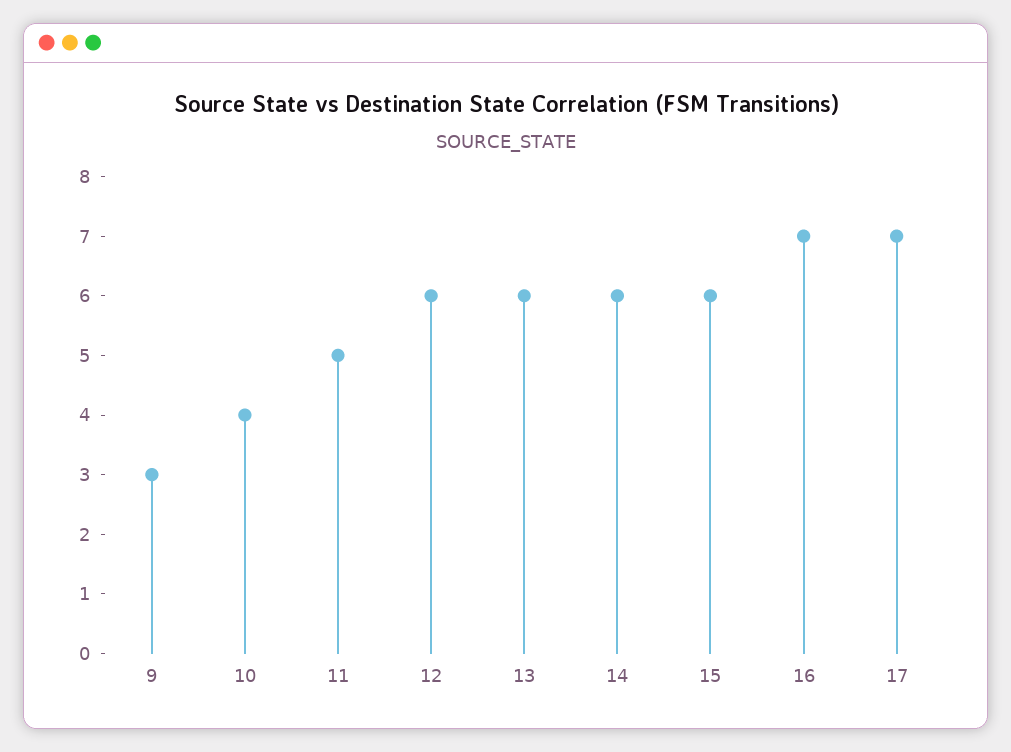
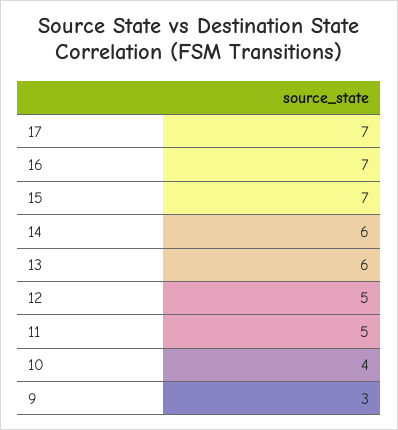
12: 6 -> 5
15: 6 -> 7

